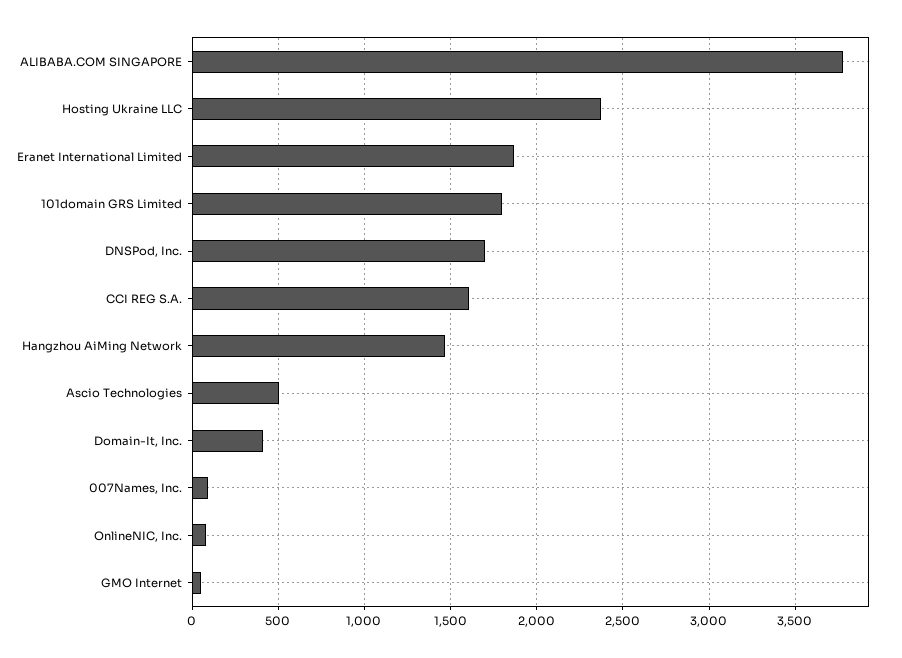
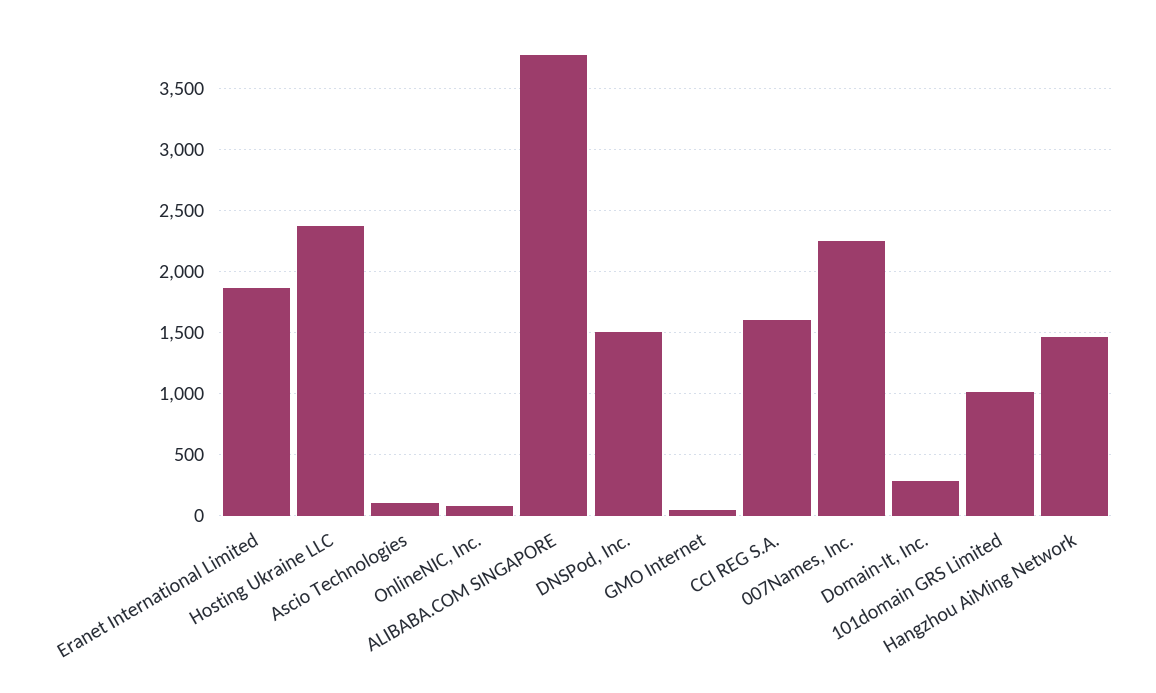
101domain GRS Limited: 1800 -> 1000
DNSPod, Inc.: 1700 -> 1500
Ascio Technologies: 500 -> 100
Domain-It, Inc.: 400 -> 300
007Names, Inc.: 100 -> 2250

